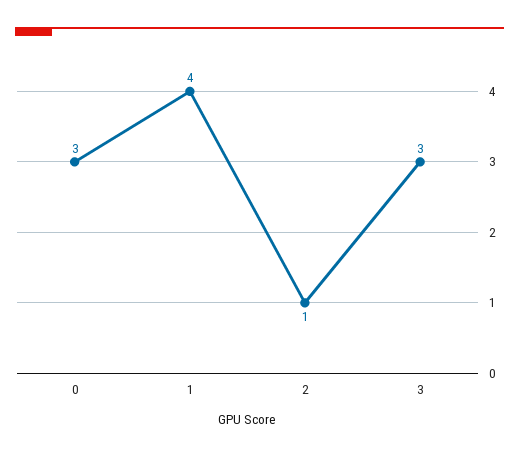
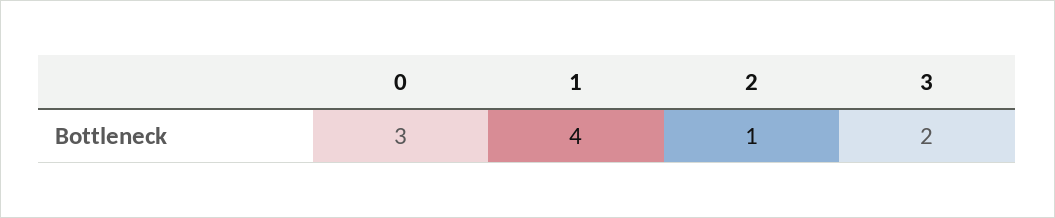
3: 3 -> 2

